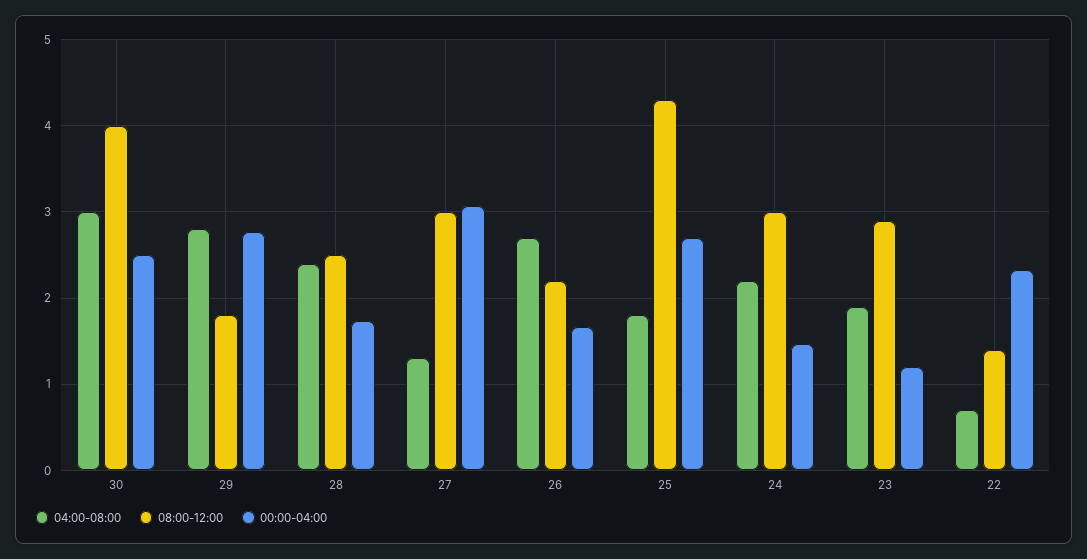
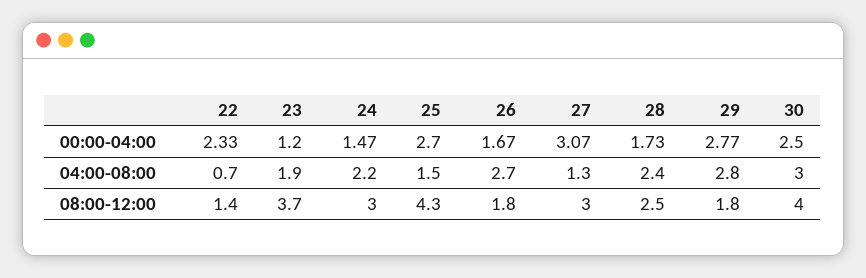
08:00-12:00, 26: 2.2 -> 1.8
04:00-08:00, 25: 1.8 -> 1.5
08:00-12:00, 23: 2.9 -> 3.7

